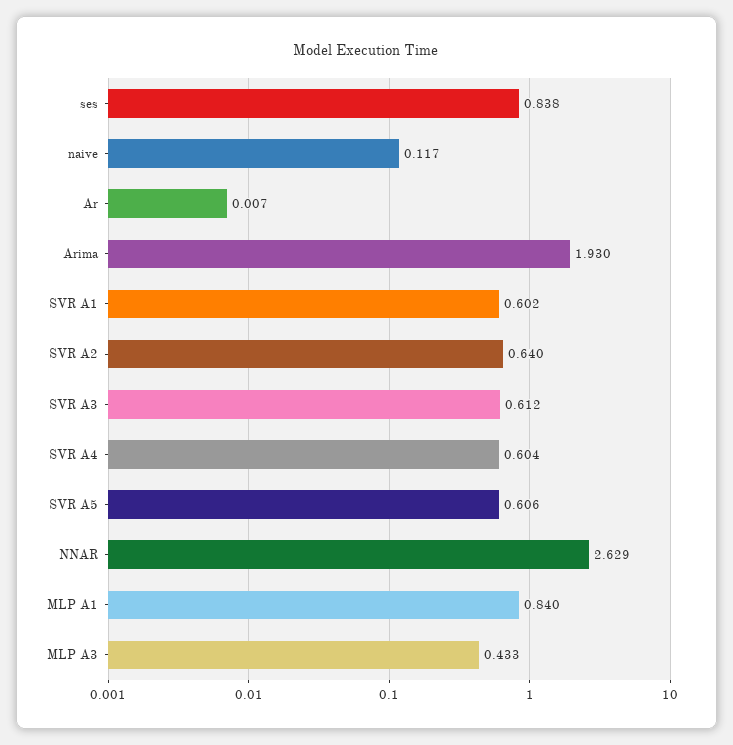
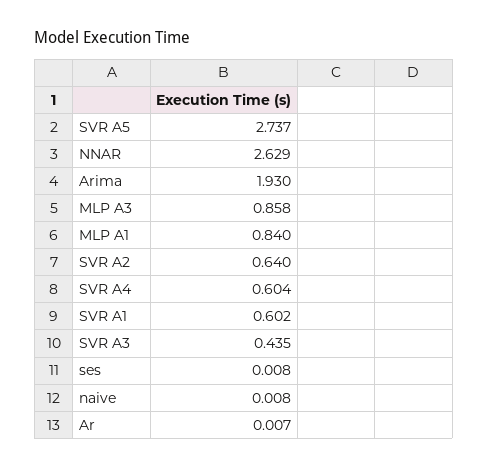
ses: 0.838 -> 0.008
naive: 0.117 -> 0.008
SVR A3: 0.612 -> 0.435
SVR A5: 0.606 -> 2.737
MLP A3: 0.433 -> 0.858

